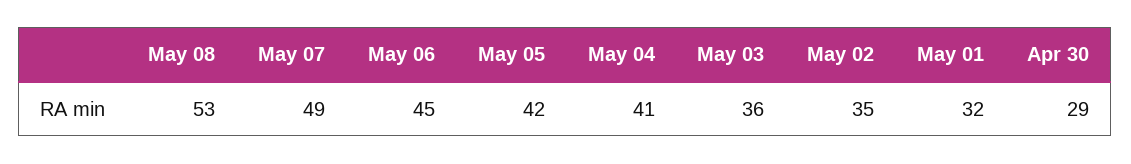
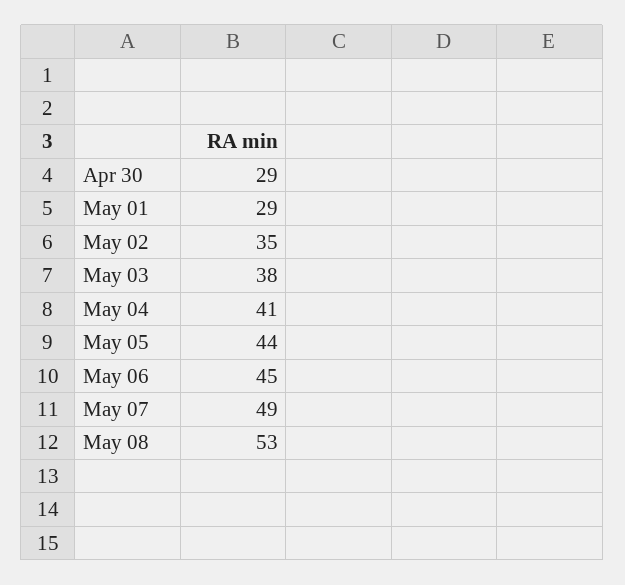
May 05: 42 -> 44
May 03: 36 -> 38
May 01: 32 -> 29

